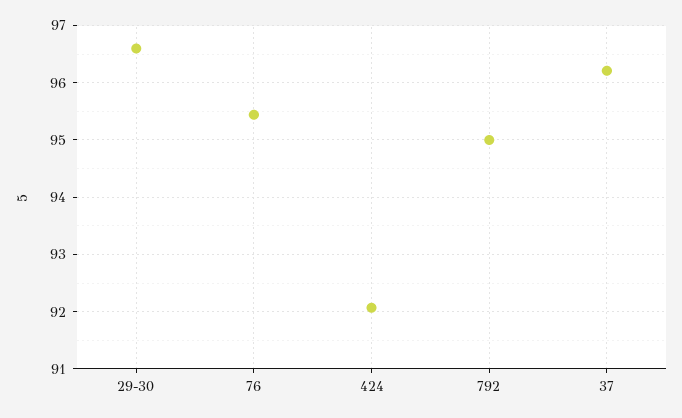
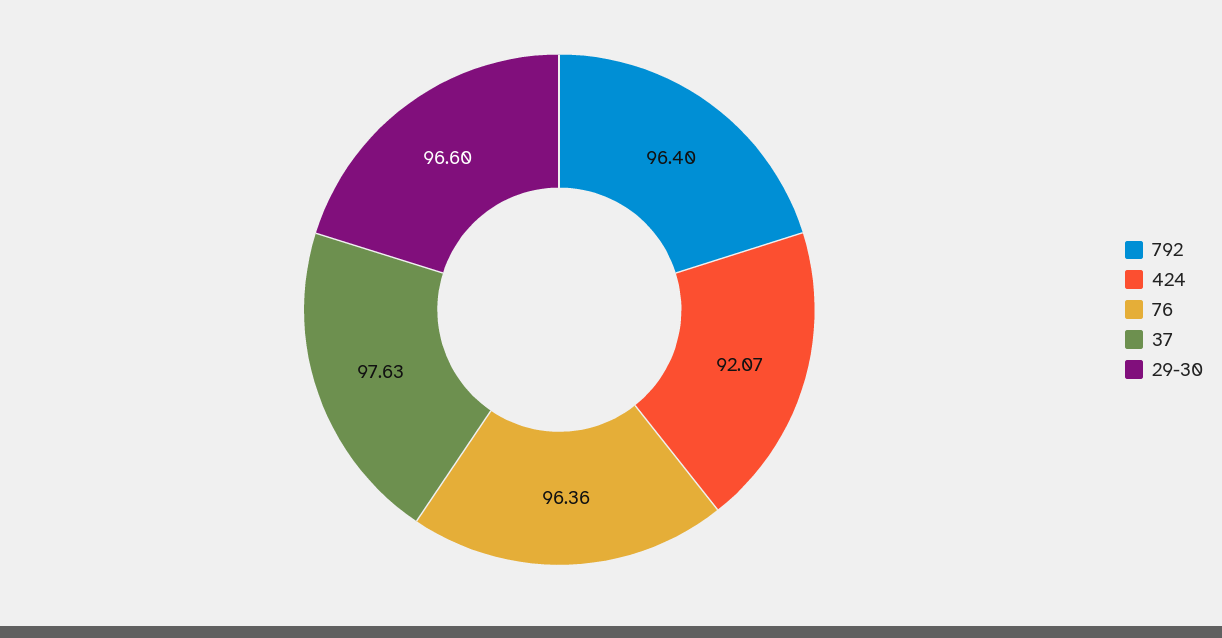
76: 95.4 -> 96.36
792: 95 -> 96.4
37: 96.2 -> 97.63

